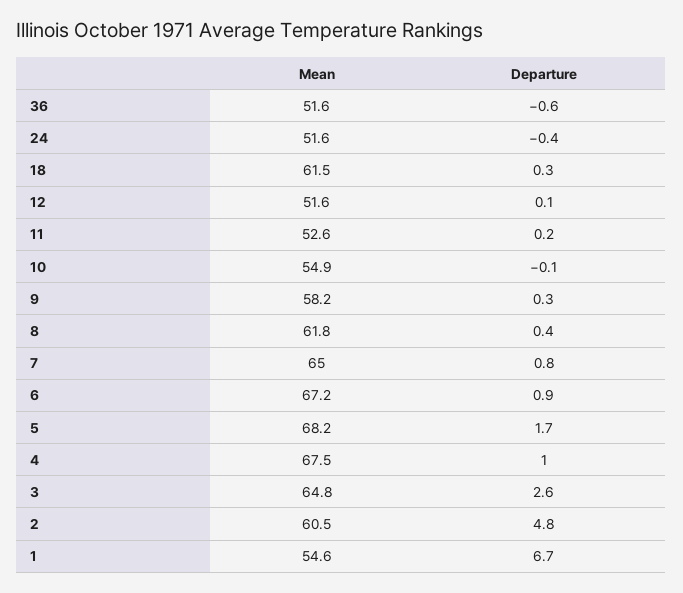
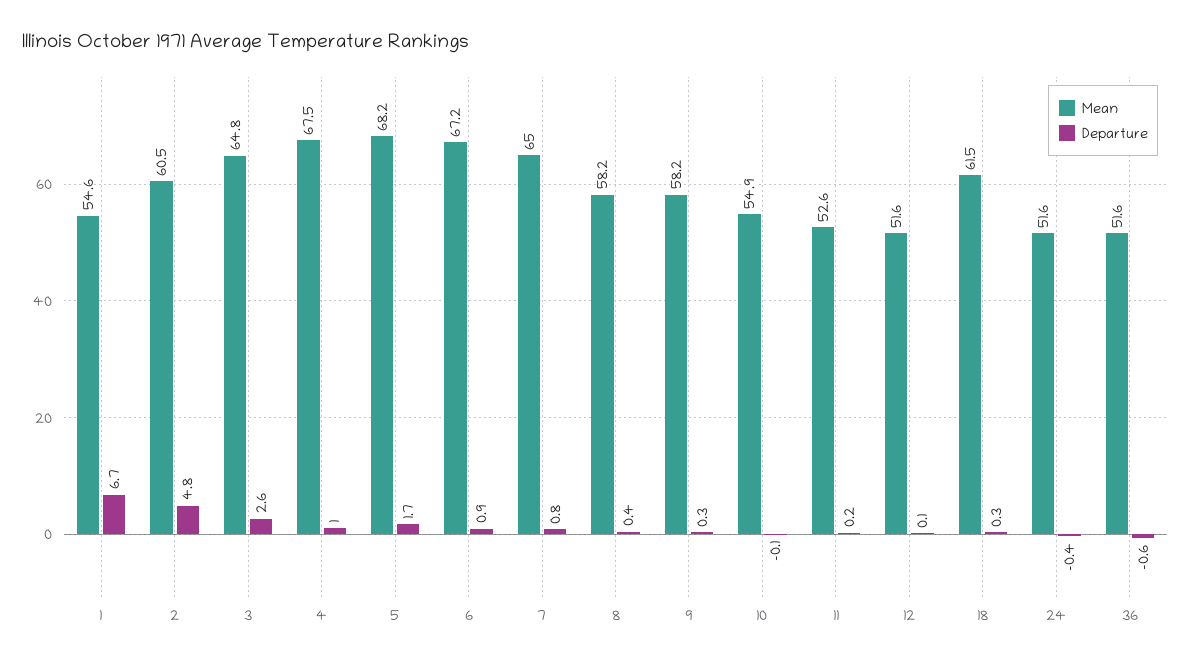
Mean, 8: 61.8 -> 58.2

